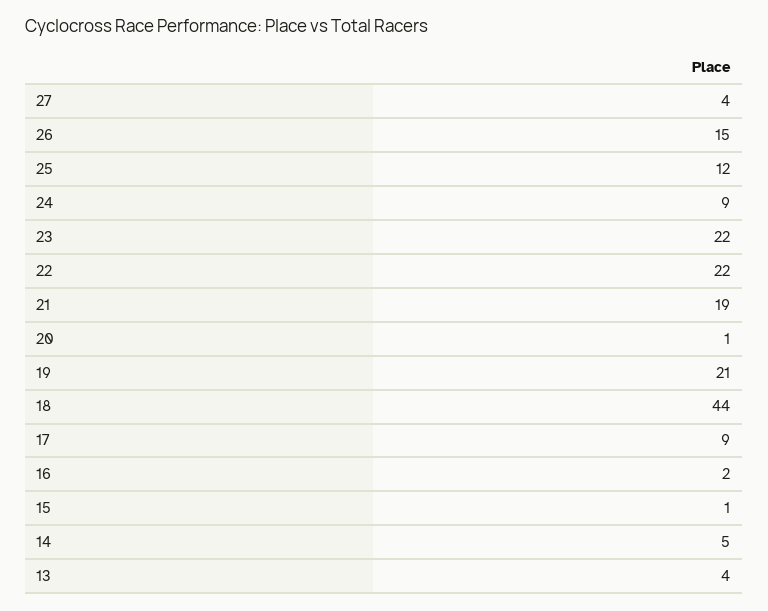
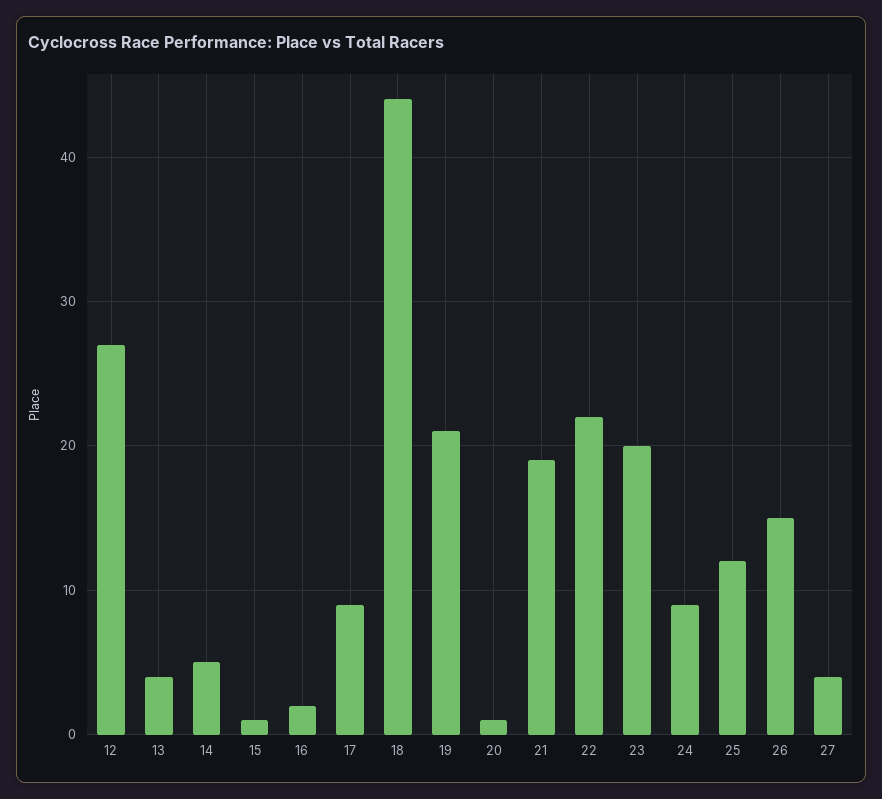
23: 22 -> 20
12: none -> 27

